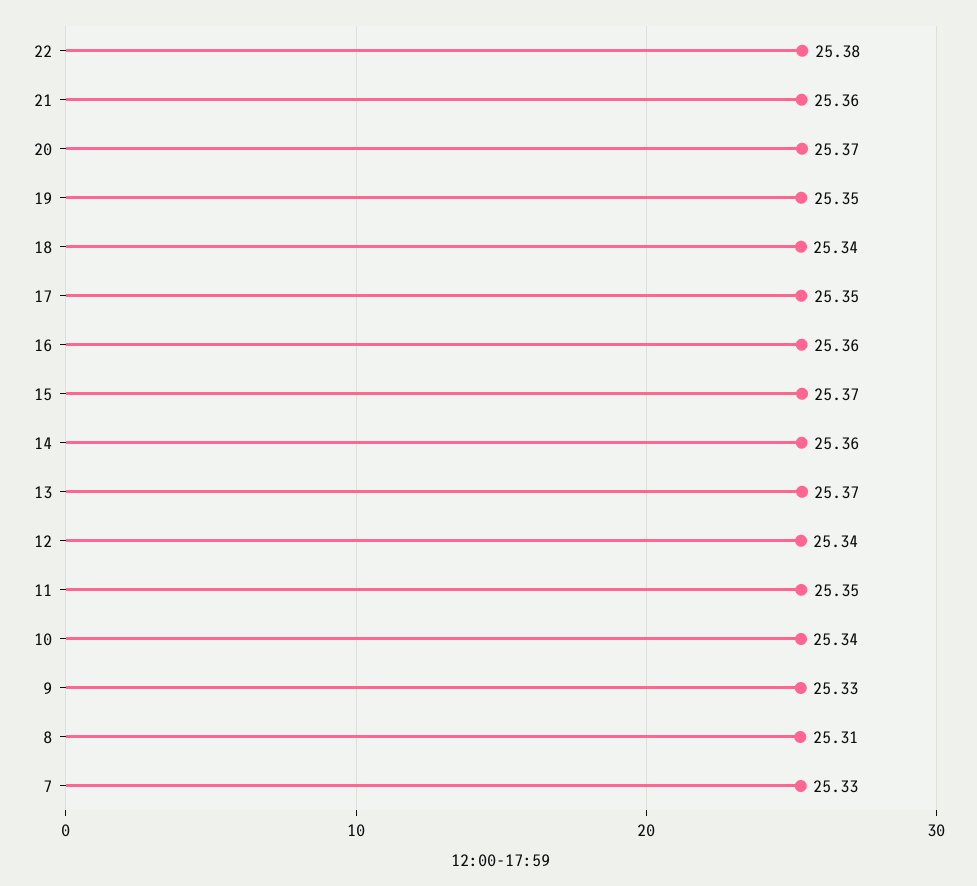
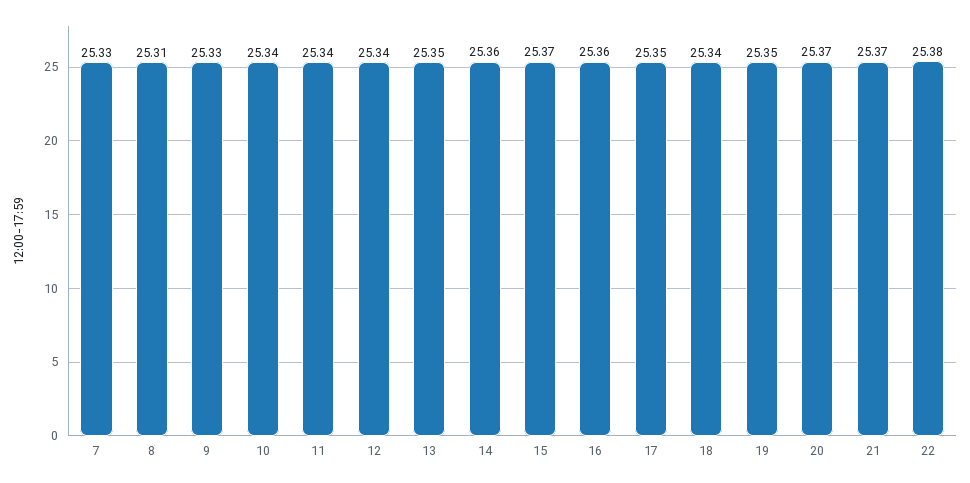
21: 25.36 -> 25.37
13: 25.37 -> 25.35
11: 25.35 -> 25.34

